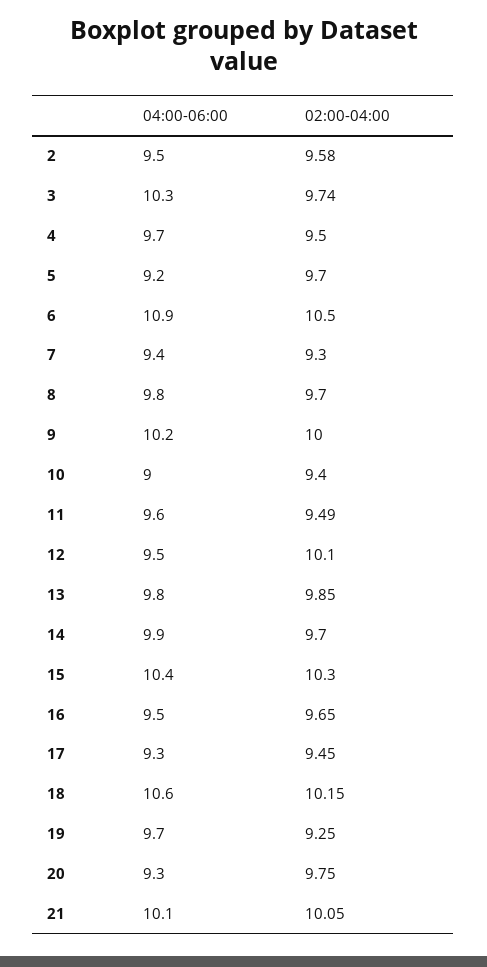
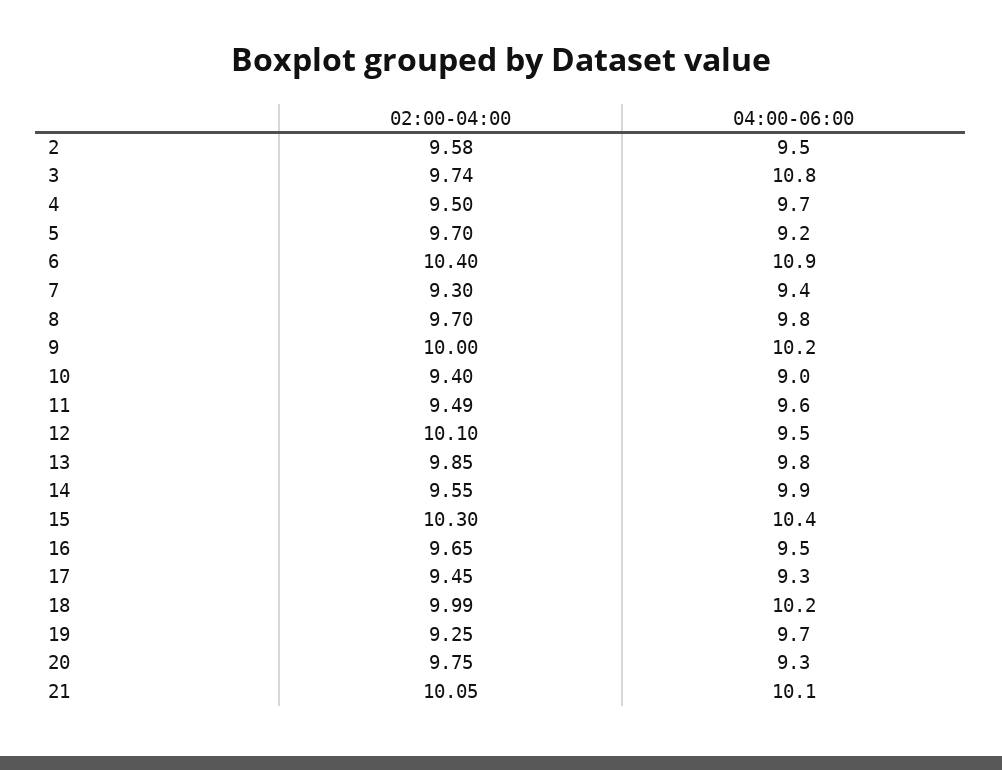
04:00-06:00, 3: 10.3 -> 10.8
02:00-04:00, 6: 10.5 -> 10.4
02:00-04:00, 14: 9.7 -> 9.55
04:00-06:00, 18: 10.6 -> 10.2
02:00-04:00, 18: 10.15 -> 9.99

